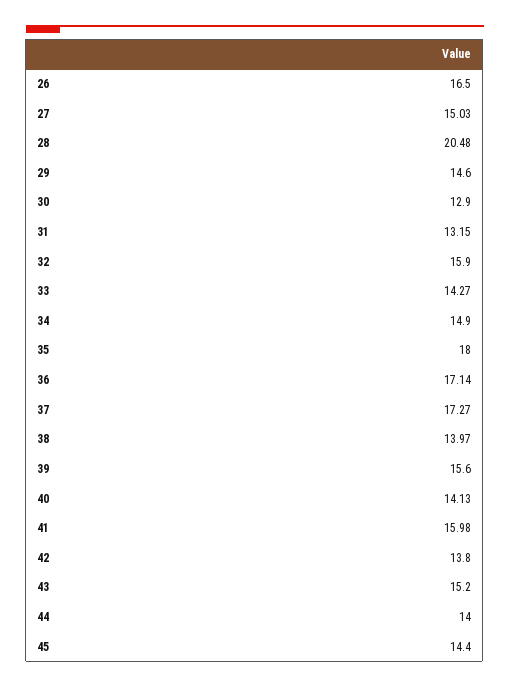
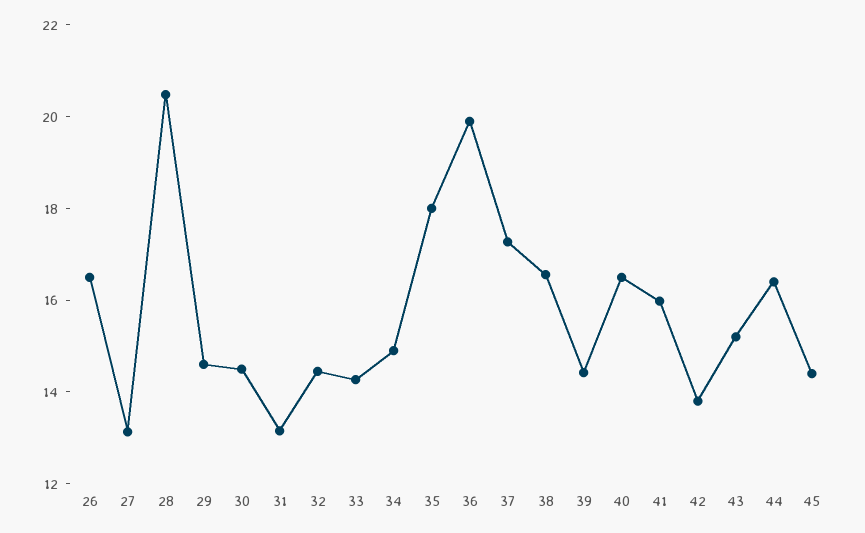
27: 15.03 -> 13
30: 12.9 -> 14.5
32: 15.9 -> 14.5
36: 17.14 -> 20
38: 13.97 -> 16.5
39: 15.6 -> 14.5
40: 14.13 -> 16.5
44: 14 -> 16.5

